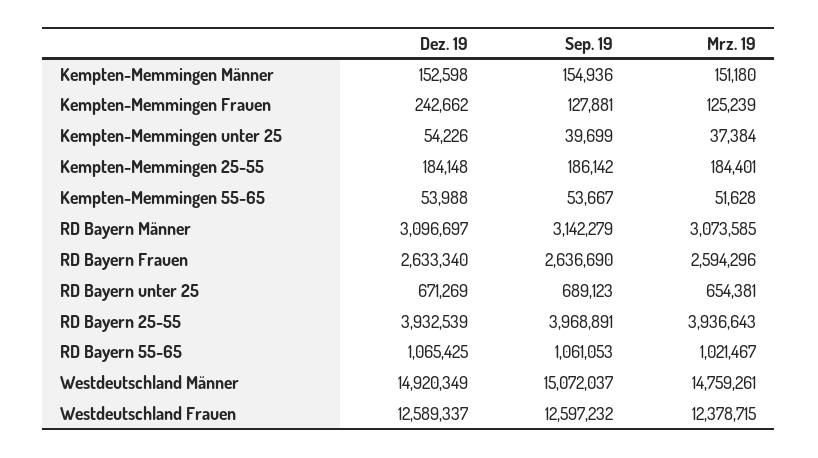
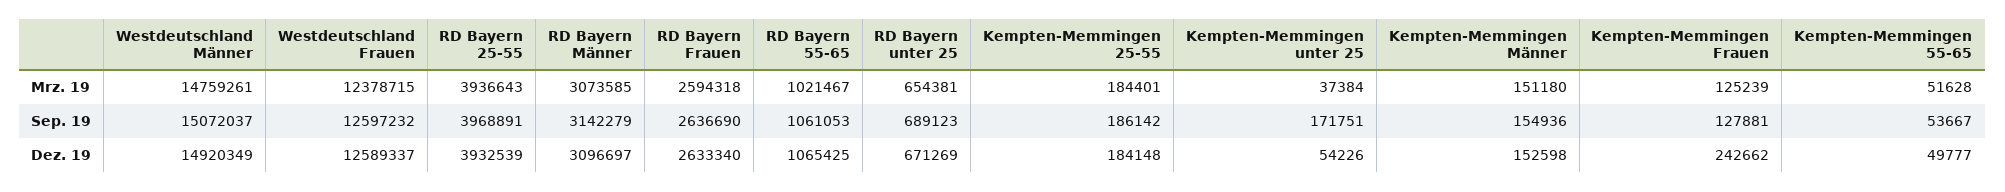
Sep. 19, Kempten-Memmingen unter 25: 39699 -> 171751
Dez. 19, Kempten-Memmingen 55-65: 53988 -> 49777
Mrz. 19, RD Bayern Frauen: 2594296 -> 2594318

